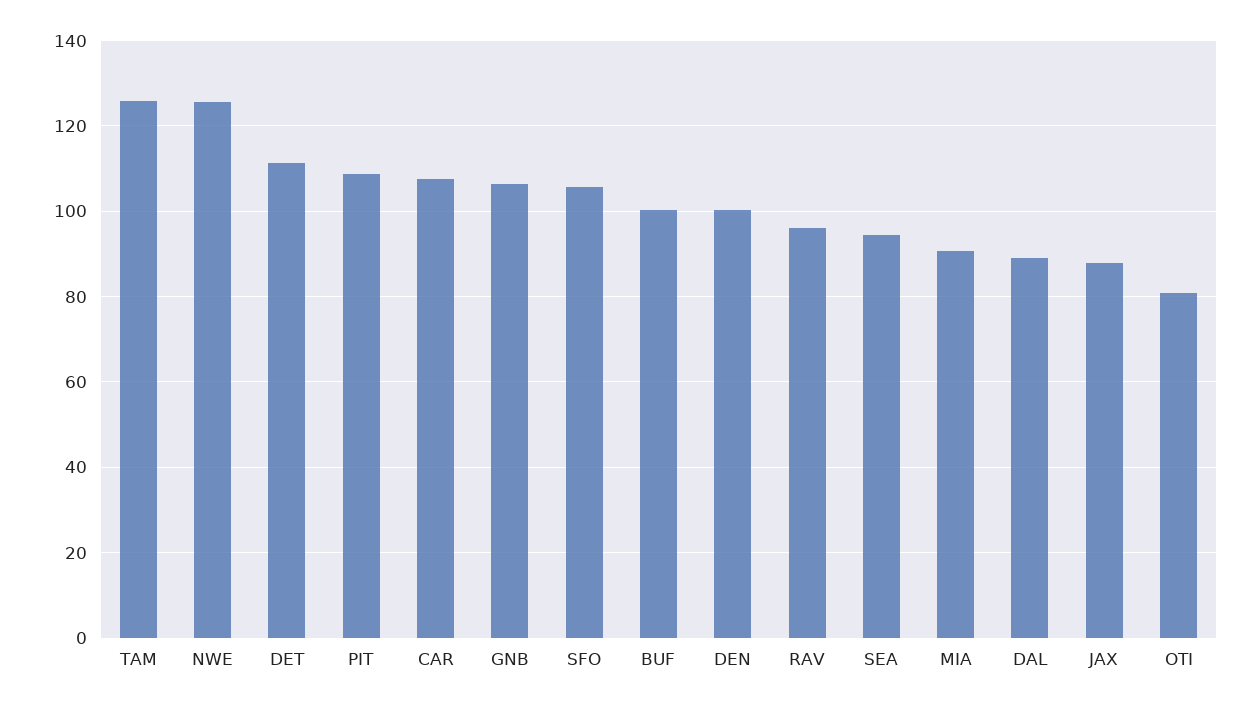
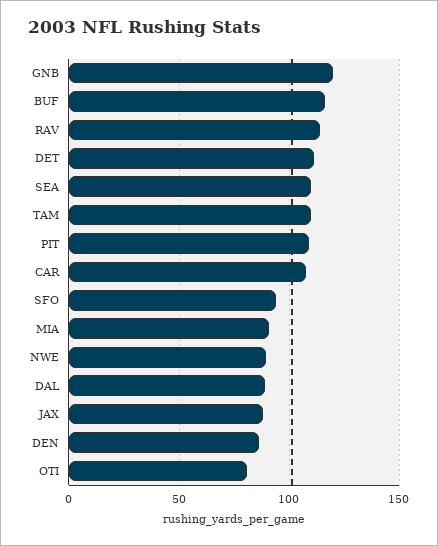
TAM: 126 -> 110
NWE: 126 -> 90
GNB: 106 -> 120
SFO: 106 -> 95
BUF: 100 -> 115
DEN: 100 -> 85
RAV: 96 -> 115
SEA: 94 -> 110

